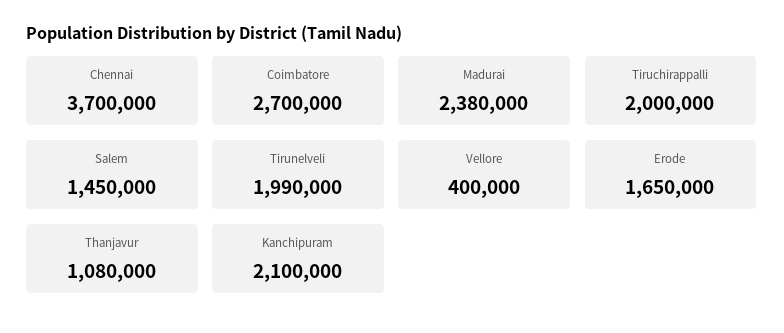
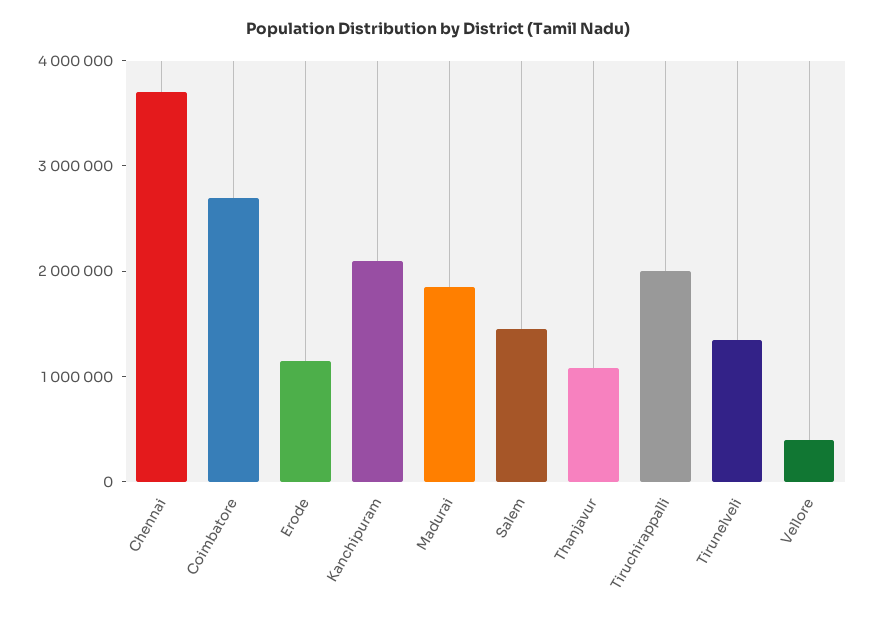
Madurai: 2380000 -> 1800000
Tirunelveli: 1990000 -> 1400000
Erode: 1650000 -> 1200000

